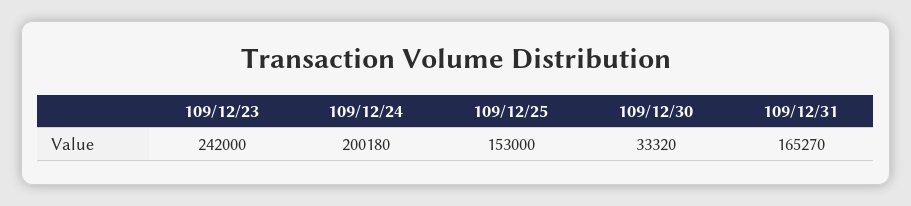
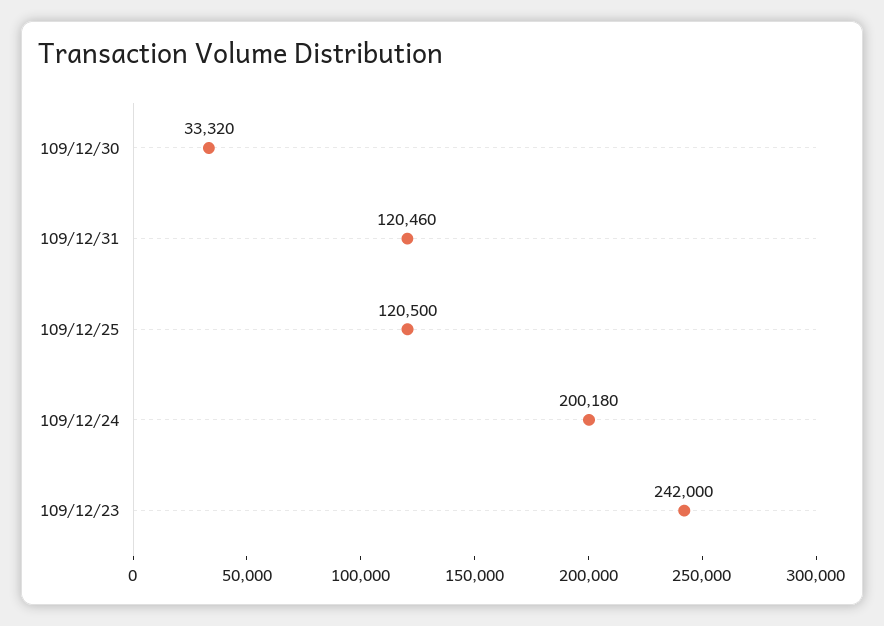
109/12/25: 153000 -> 120500
109/12/31: 165270 -> 120460

